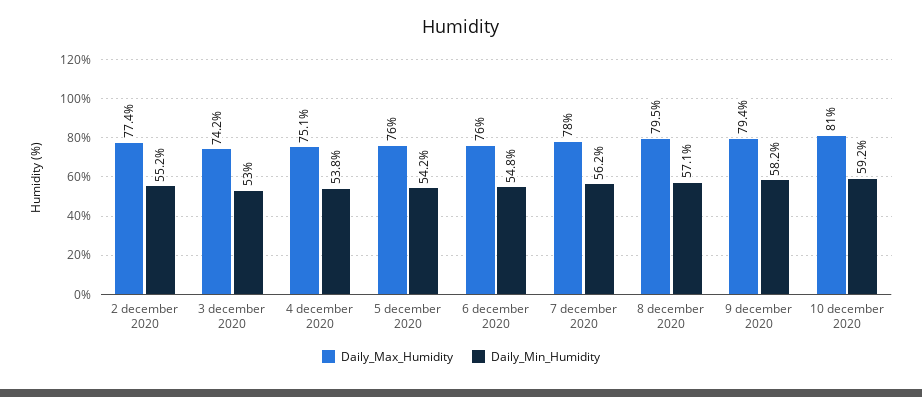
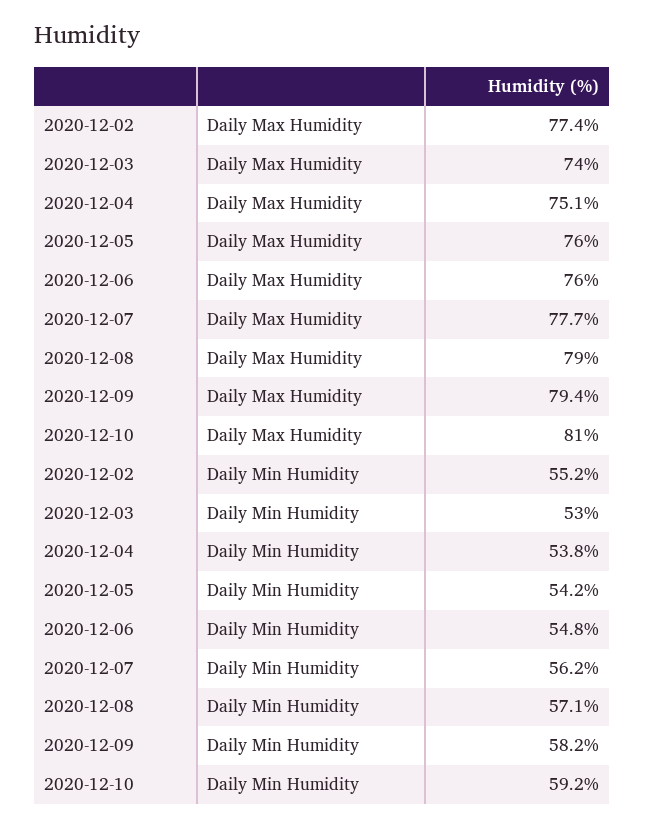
Daily_Max_Humidity, 3 december 2020: 74.2 -> 74
Daily_Max_Humidity, 7 december 2020: 78 -> 77.7
Daily_Max_Humidity, 8 december 2020: 79.5 -> 79

